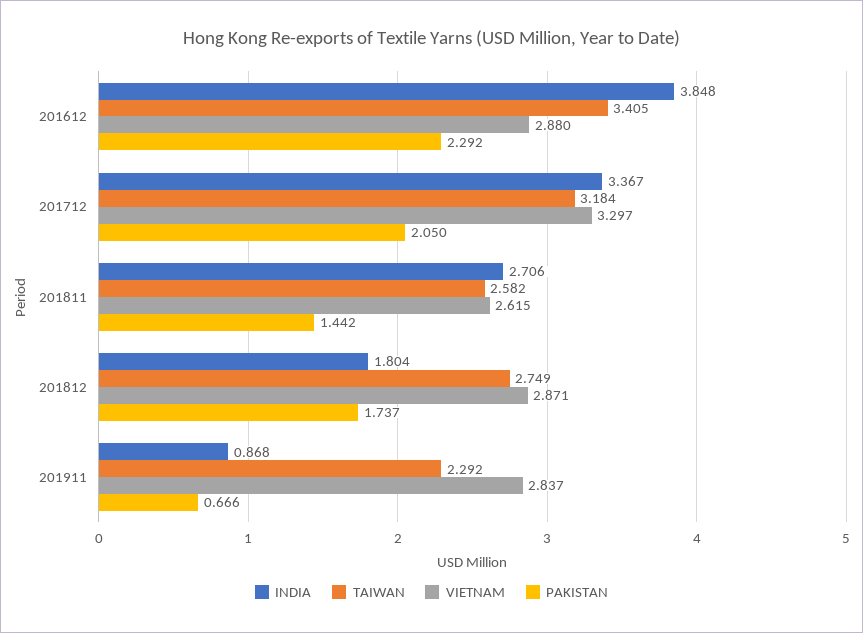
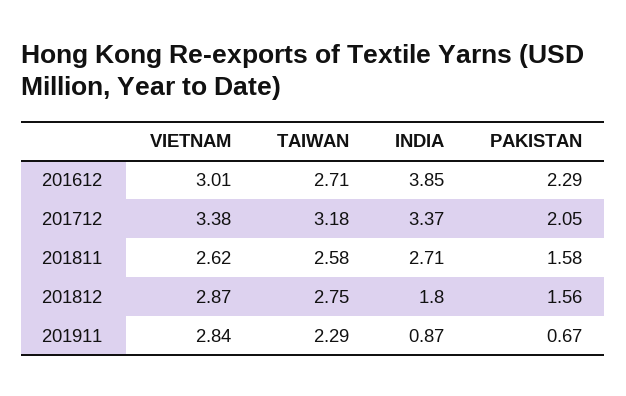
TAIWAN, 201612: 3.405 -> 2.71
VIETNAM, 201612: 2.88 -> 3.01
VIETNAM, 201712: 3.297 -> 3.38
PAKISTAN, 201811: 1.442 -> 1.58
PAKISTAN, 201812: 1.737 -> 1.56

